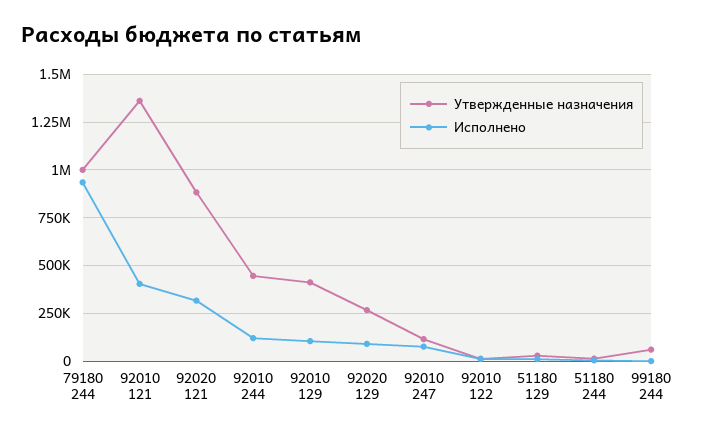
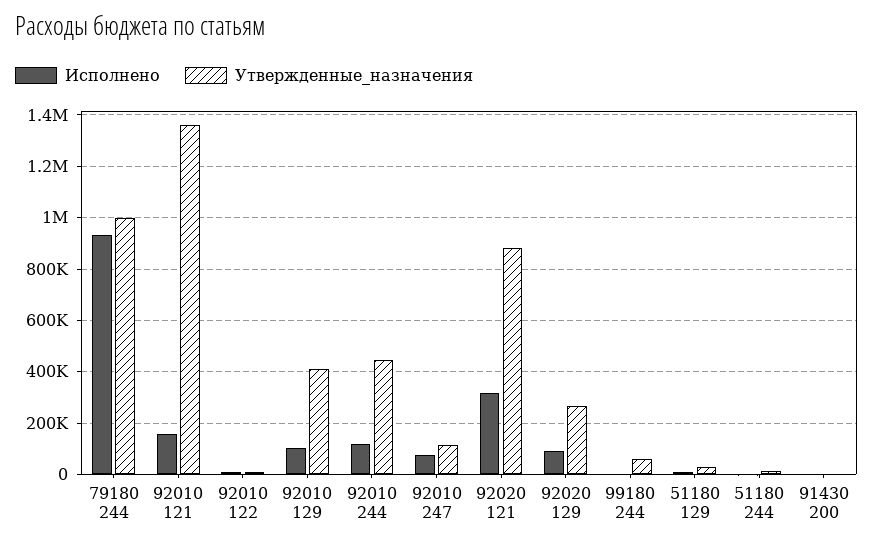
Исполнено, 92010 121: 400000 -> 150000
Исполнено, 91430 200: none -> 0
Утвержденные назначения, 91430 200: none -> 0

